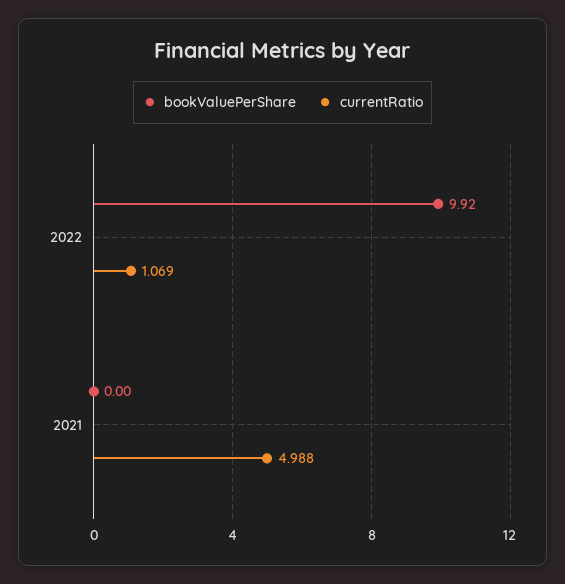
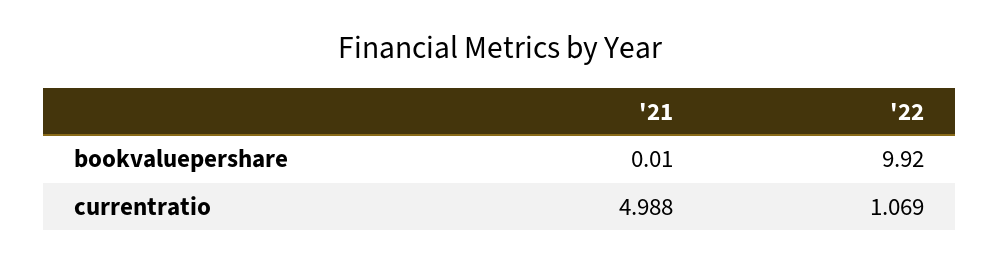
bookValuePerShare, 2021: 0 -> 0.01

